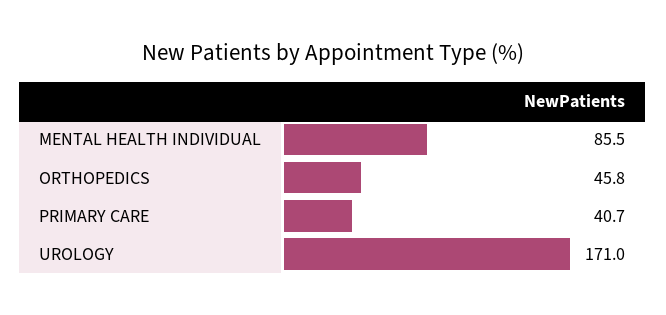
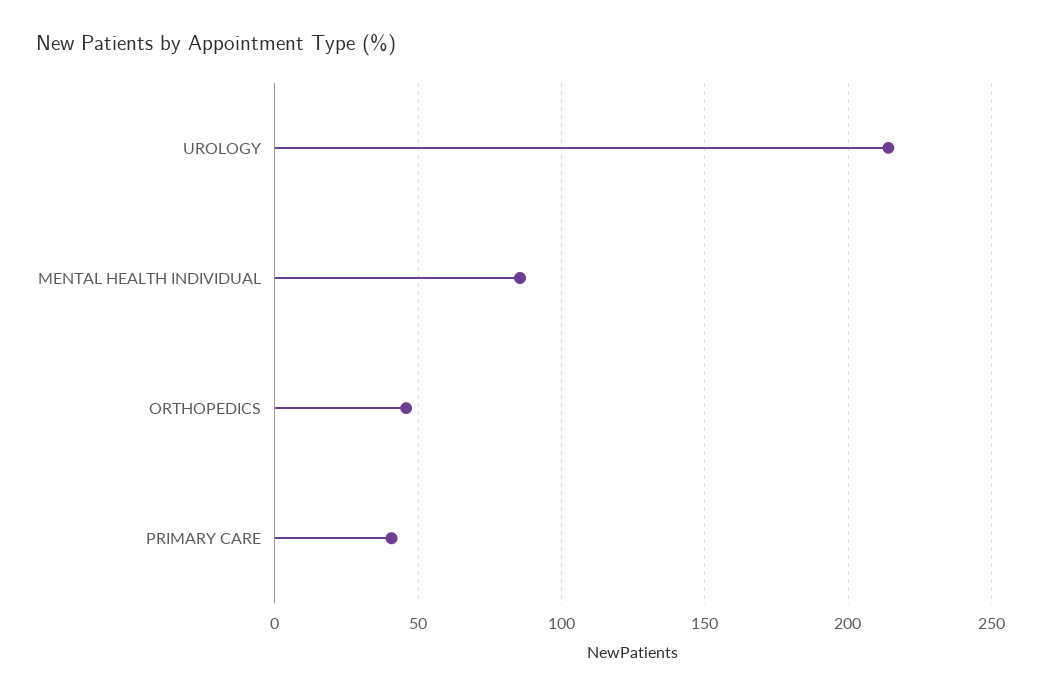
UROLOGY: 171 -> 215

